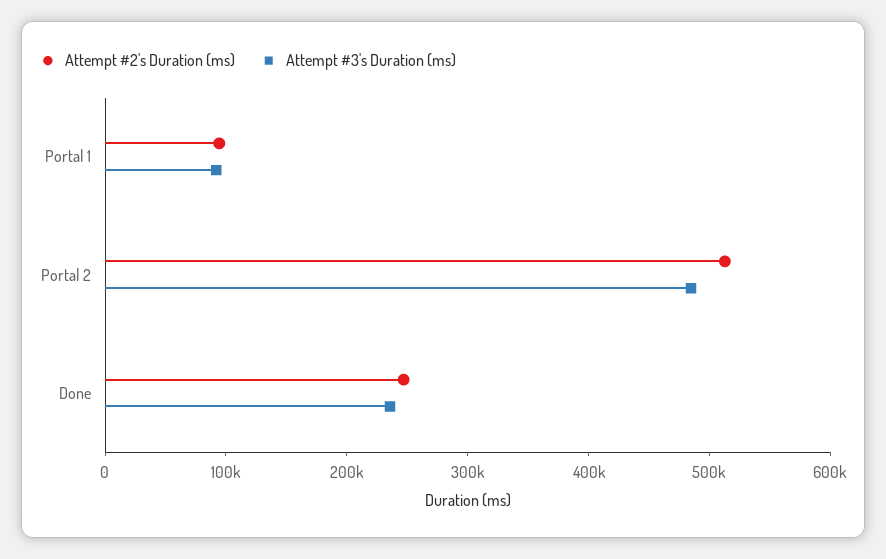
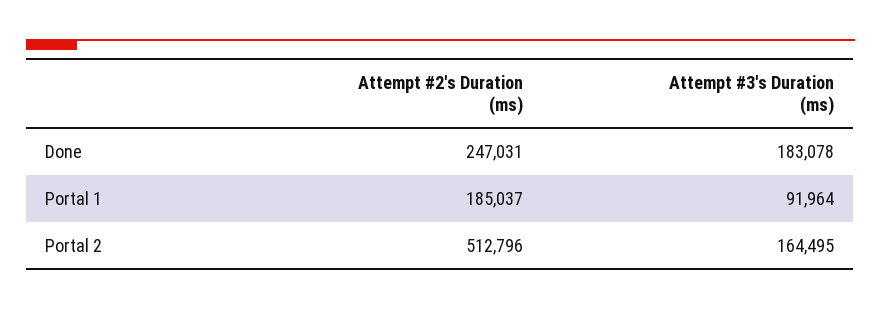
Attempt #2's Duration (ms), Portal 1: 100000 -> 185037
Attempt #3's Duration (ms), Portal 2: 480000 -> 164495
Attempt #3's Duration (ms), Done: 240000 -> 183078

